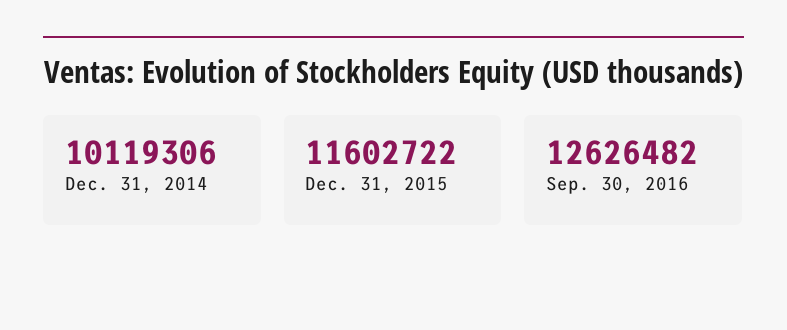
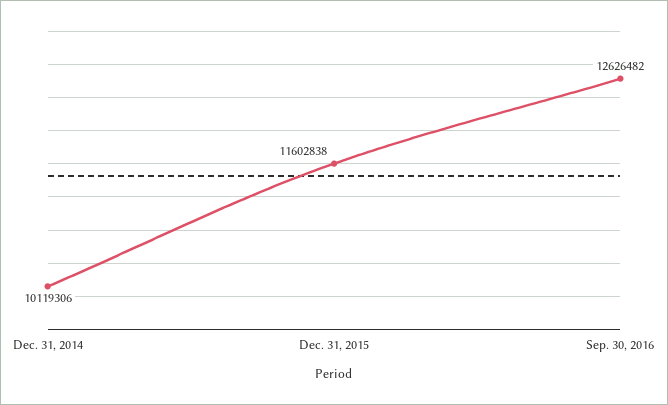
Dec. 31, 2015: 11602722 -> 11602838

